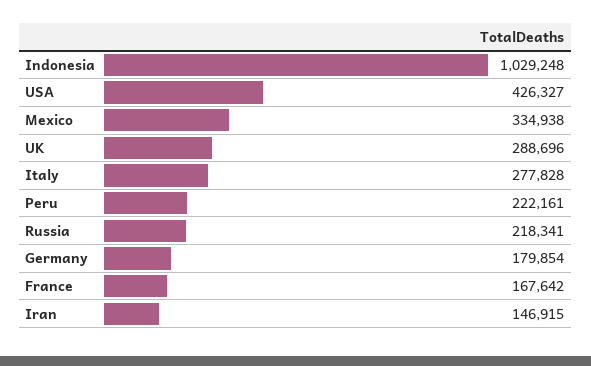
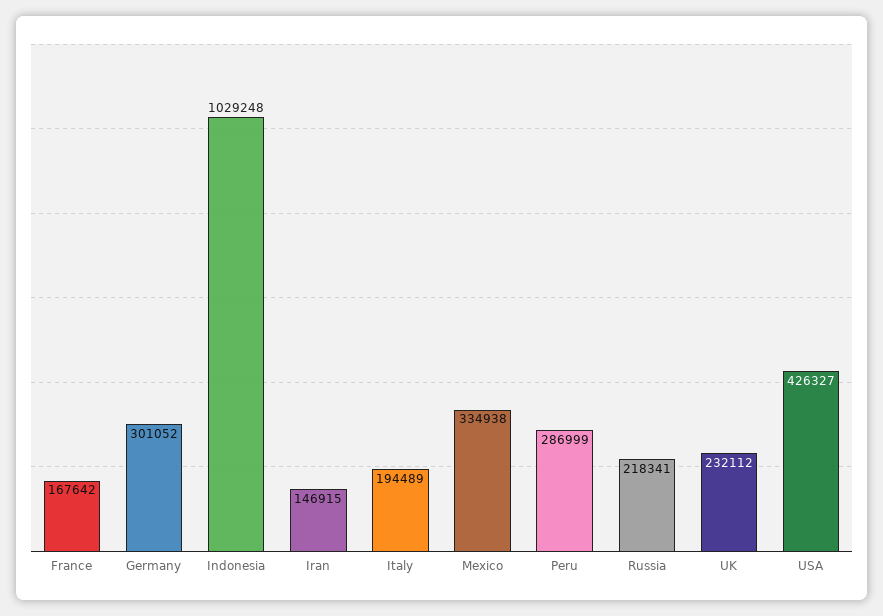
UK: 288696 -> 232112
Italy: 277828 -> 194489
Peru: 222161 -> 286999
Germany: 179854 -> 301052

